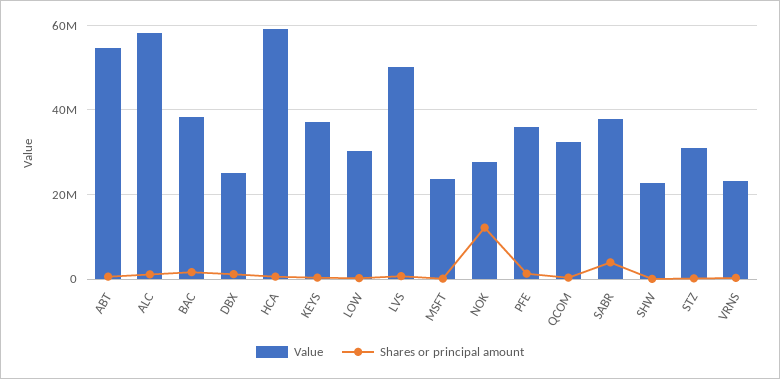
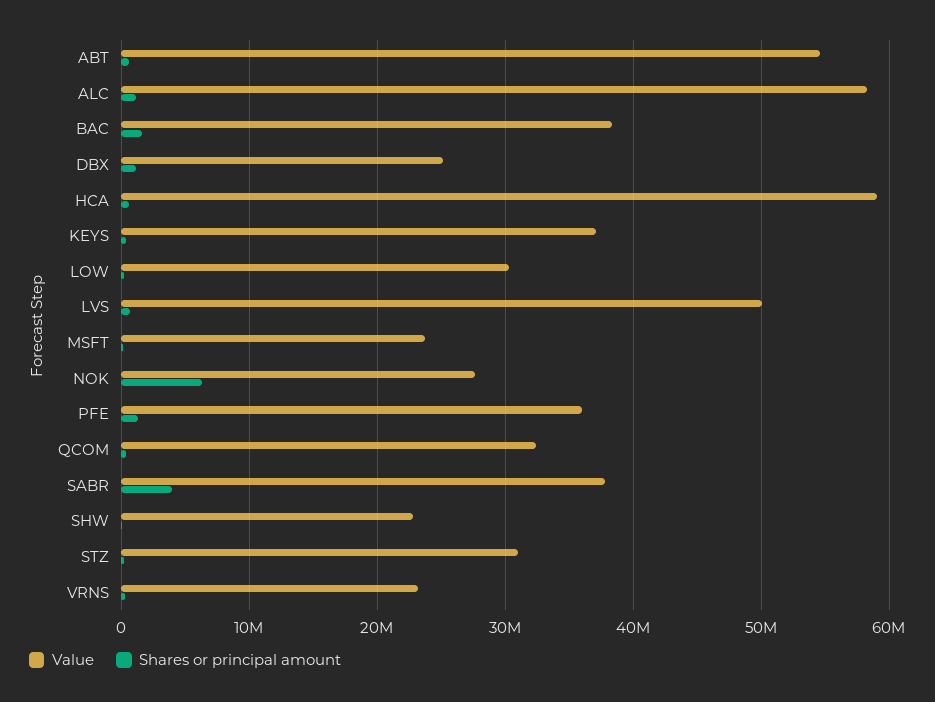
Shares or principal amount, NOK: 12000000 -> 6000000

